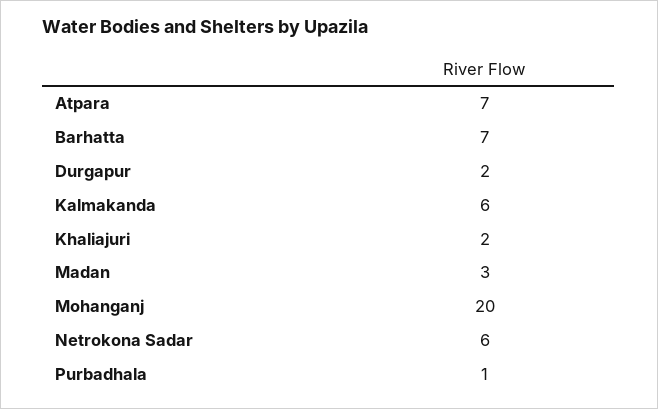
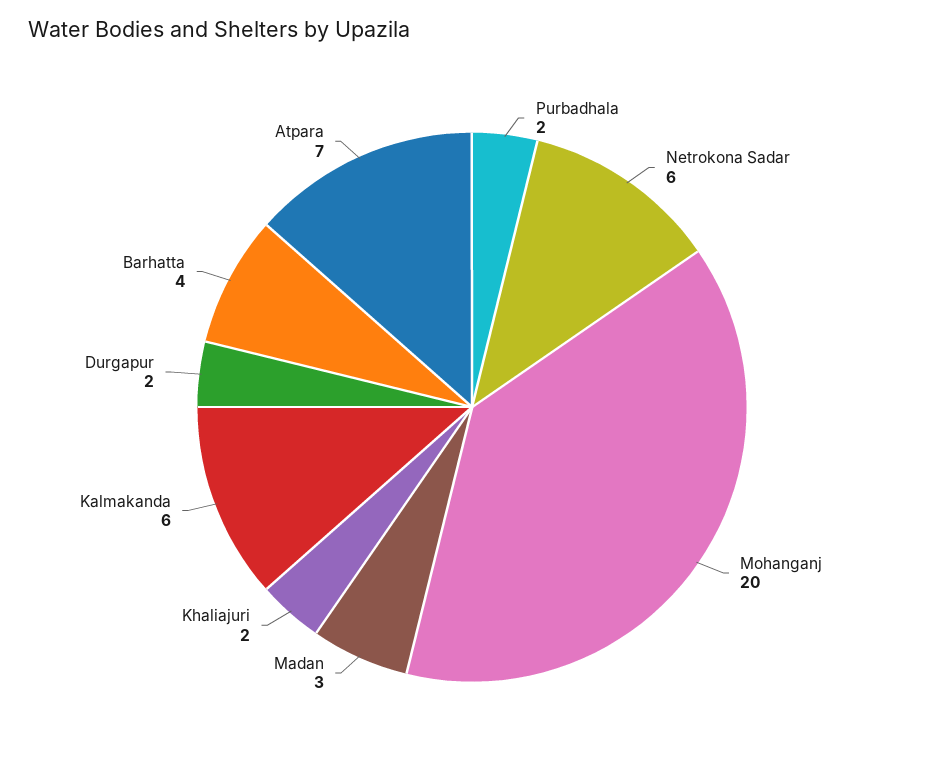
Barhatta: 7 -> 4
Purbadhala: 1 -> 2

